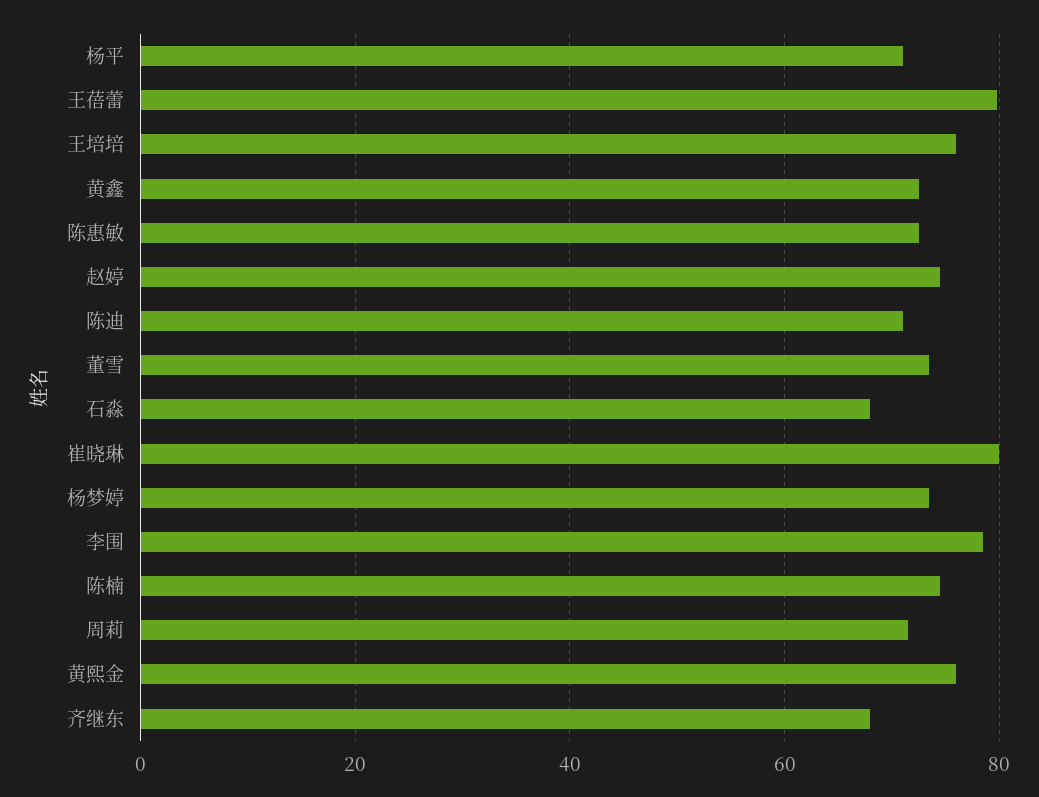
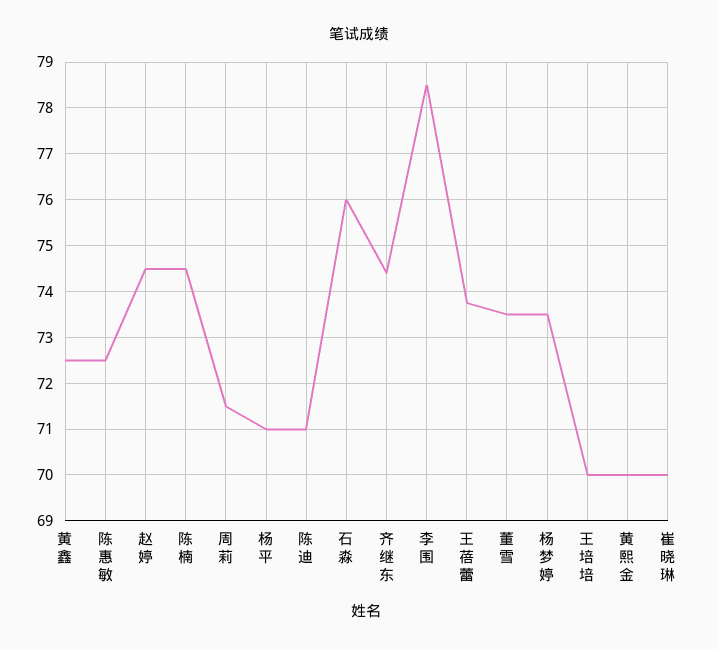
王蓓蕾: 80 -> 73.8
王培培: 76 -> 70
石淼: 68 -> 76
崔晓琳: 80 -> 70
黄熙金: 76 -> 70
齐继东: 68 -> 74.4

